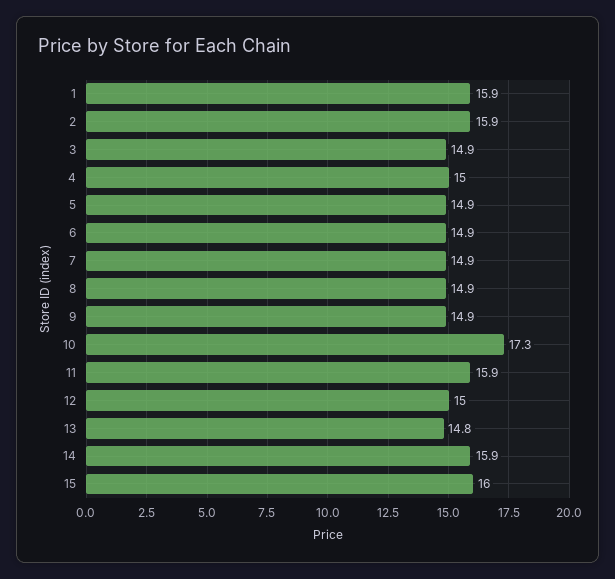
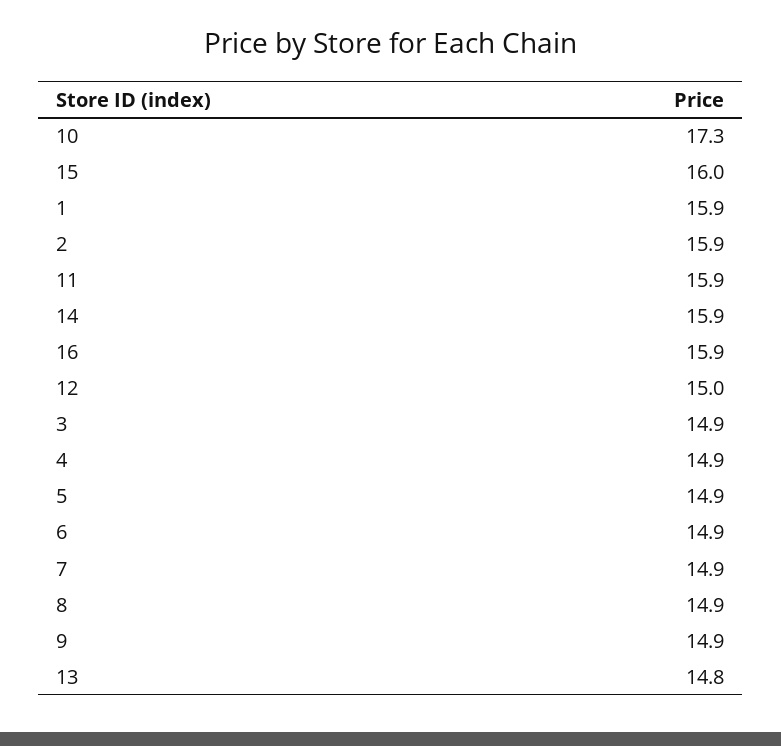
4: 15 -> 14.9
16: none -> 15.9

